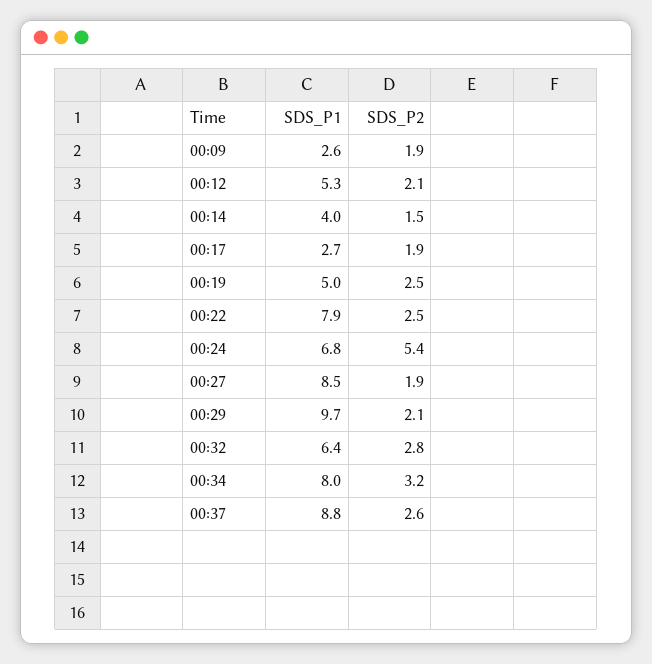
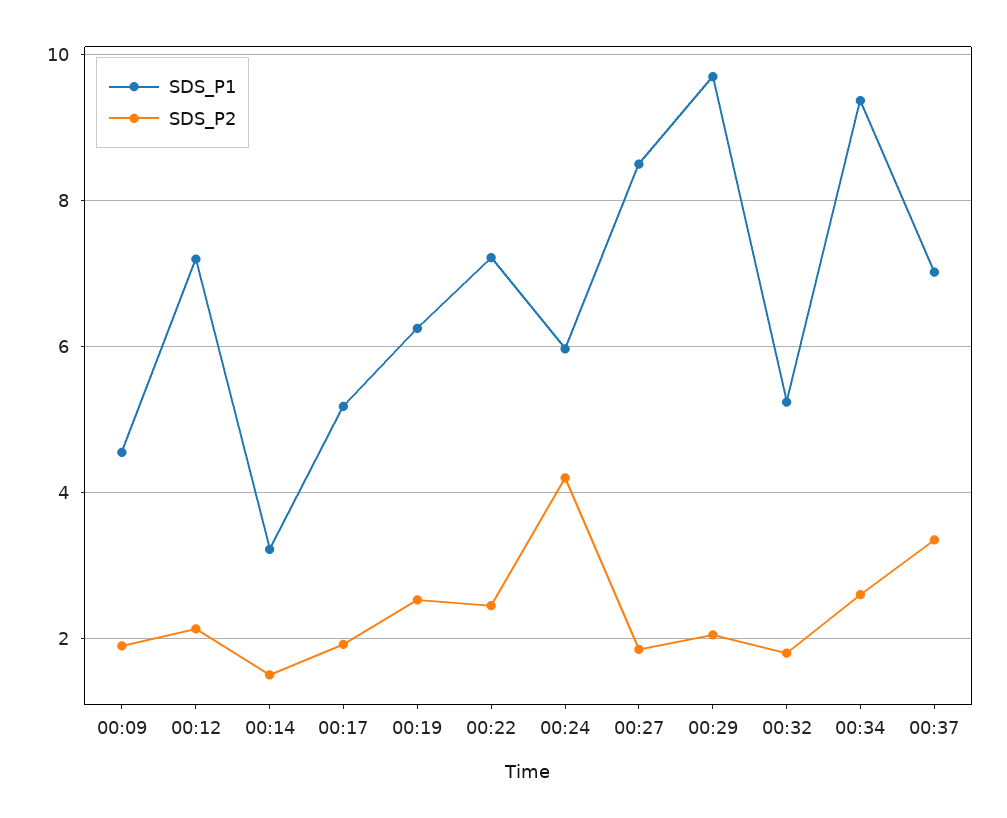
SDS_P1, 00:09: 2.6 -> 4.6
SDS_P1, 00:12: 5.3 -> 7.2
SDS_P1, 00:14: 4 -> 3.2
SDS_P1, 00:17: 2.7 -> 5.2
SDS_P1, 00:19: 5 -> 6.2
SDS_P1, 00:22: 7.9 -> 7.2
SDS_P1, 00:24: 6.8 -> 6
SDS_P2, 00:24: 5.4 -> 4.2
SDS_P1, 00:32: 6.4 -> 5.2
SDS_P2, 00:32: 2.8 -> 1.8
SDS_P1, 00:34: 8 -> 9.4
SDS_P2, 00:34: 3.2 -> 2.6
SDS_P1, 00:37: 8.8 -> 7
SDS_P2, 00:37: 2.6 -> 3.4

